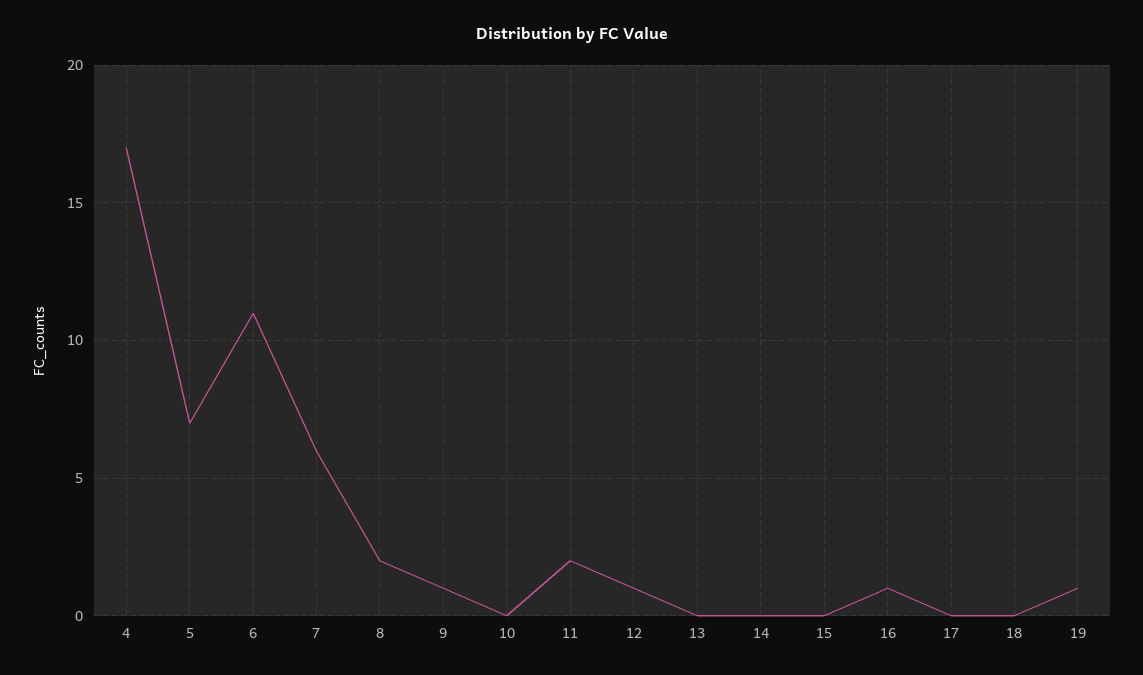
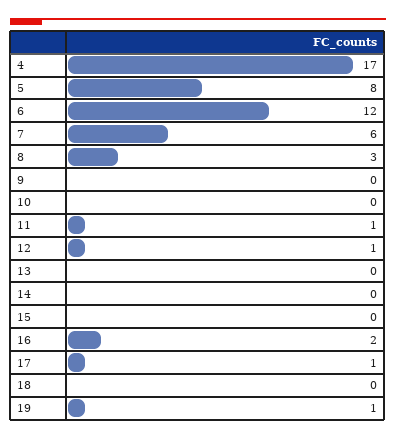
5: 7 -> 8
6: 11 -> 12
8: 2 -> 3
9: 1 -> 0
11: 2 -> 1
16: 1 -> 2
17: 0 -> 1

